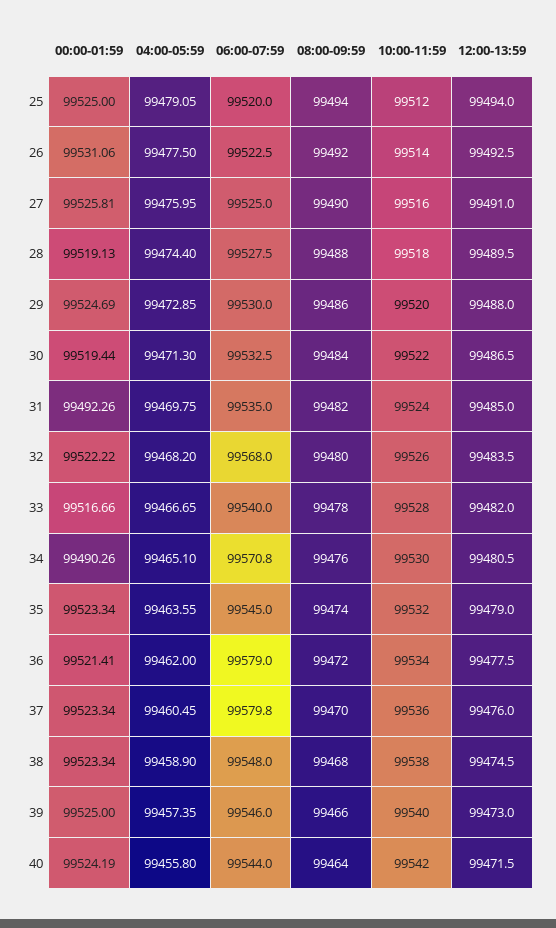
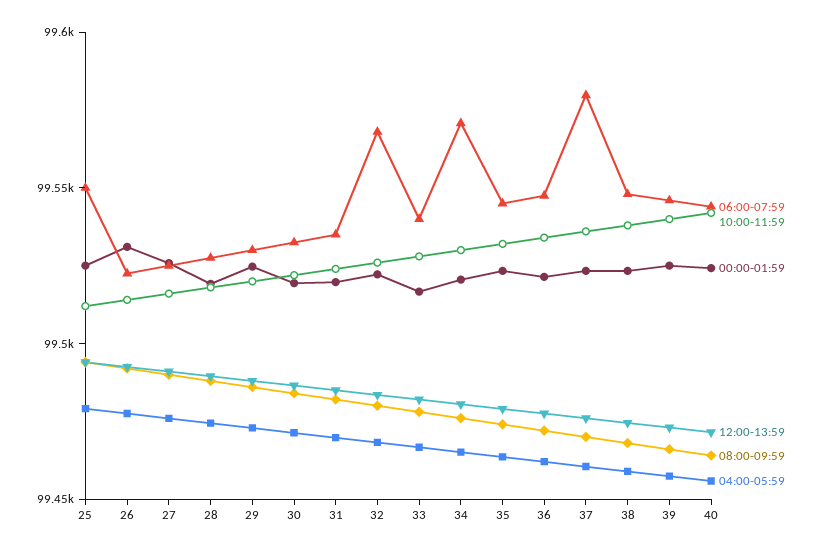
06:00-07:59, 25: 99520 -> 99550
00:00-01:59, 31: 99492.26 -> 99520
00:00-01:59, 34: 99490.26 -> 99520
06:00-07:59, 36: 99579 -> 99550

